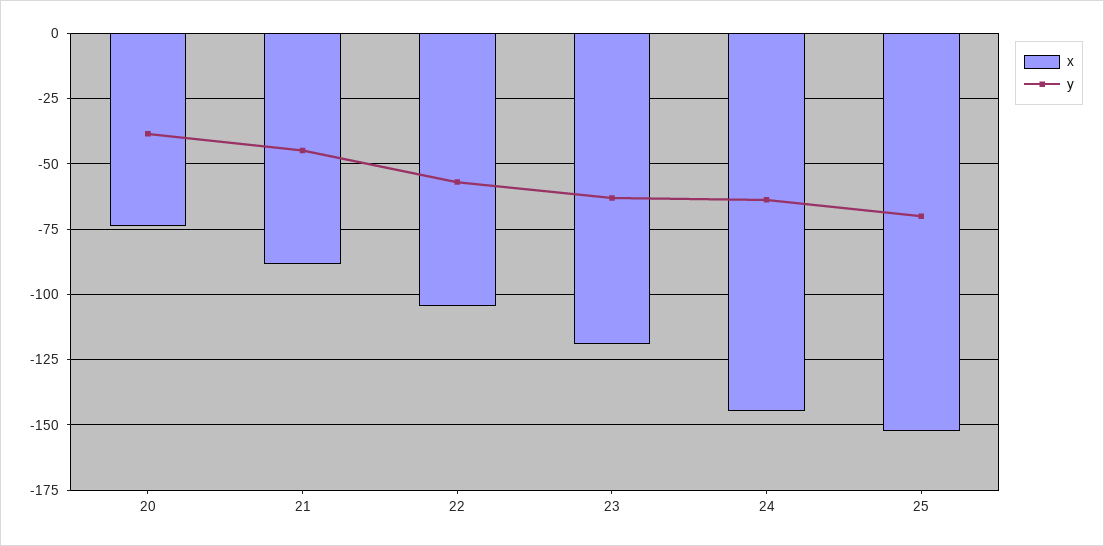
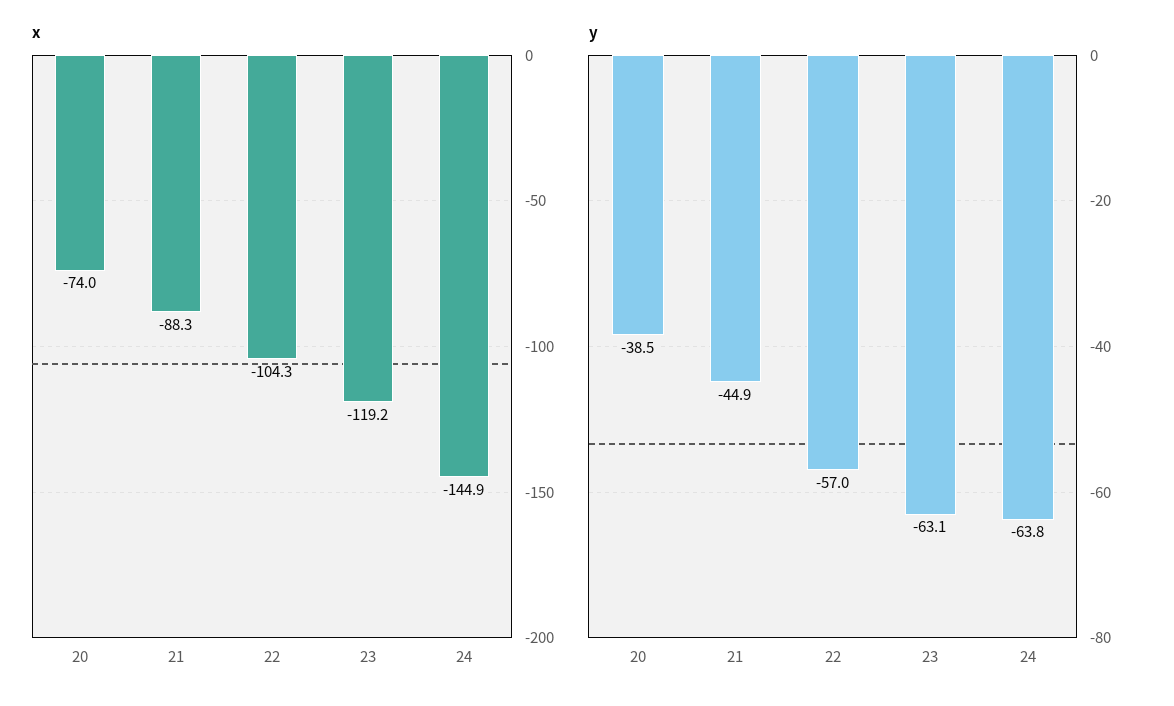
x, 25: -152.5 -> none
y, 25: -70 -> none

